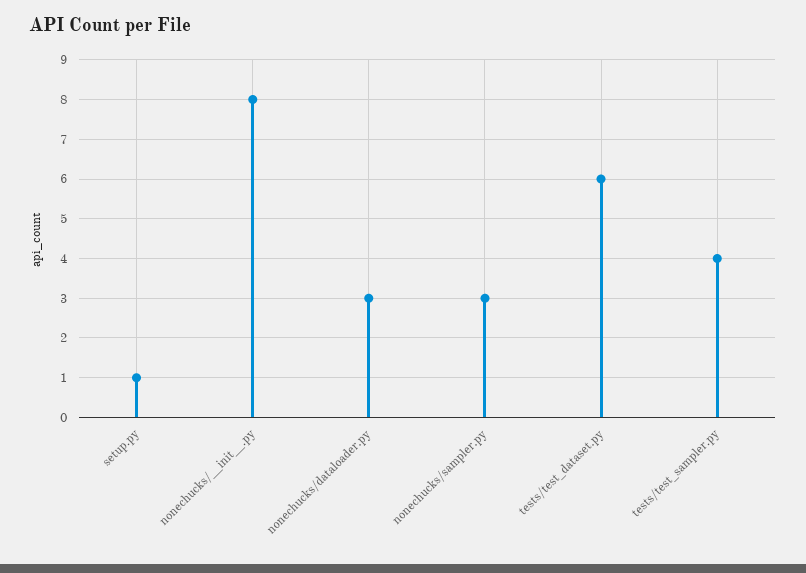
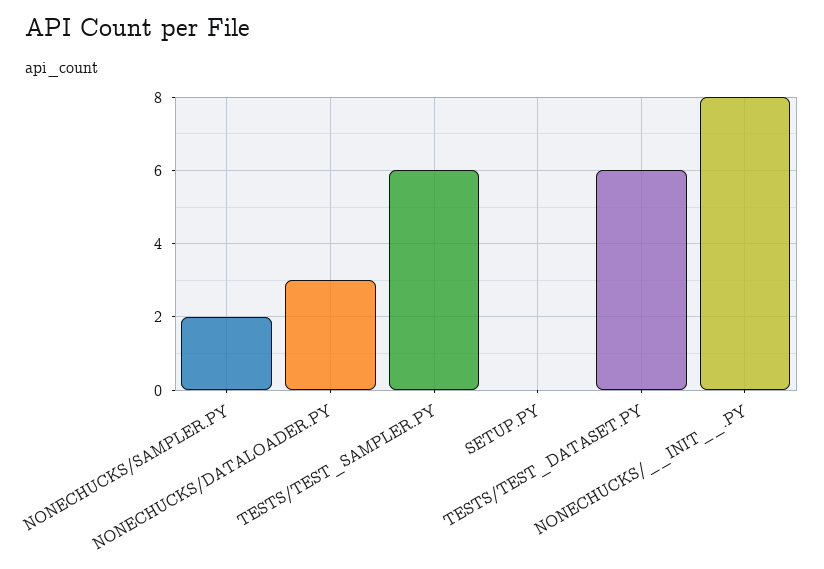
setup.py: 1 -> 0
nonechucks/sampler.py: 3 -> 2
tests/test_sampler.py: 4 -> 6

